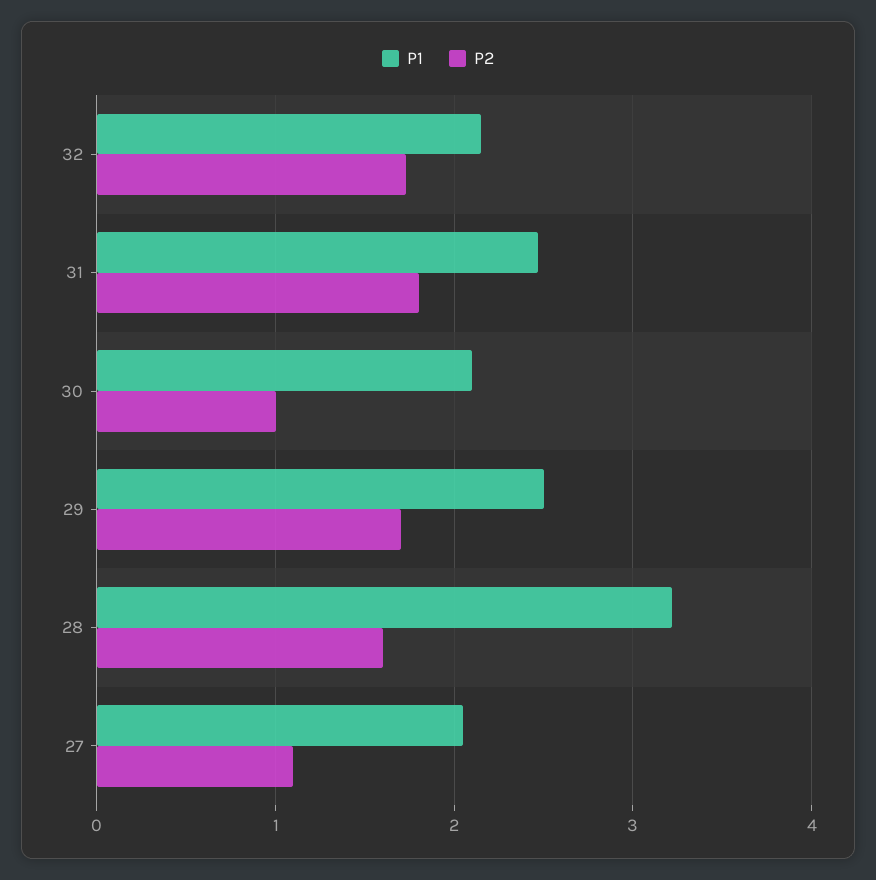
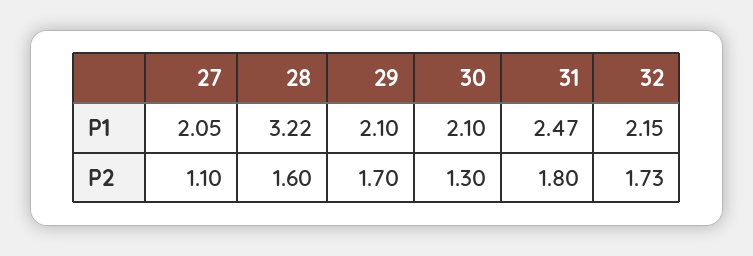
P2, 30: 1 -> 1.3
P1, 29: 2.5 -> 2.1

